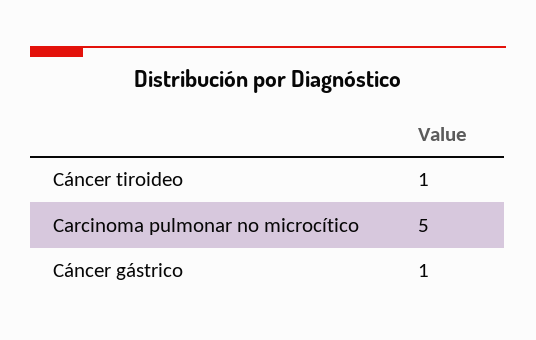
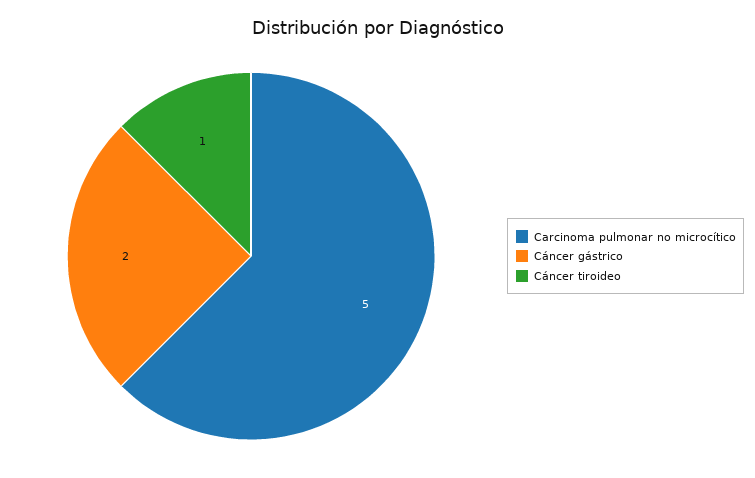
Cáncer gástrico: 1 -> 2

